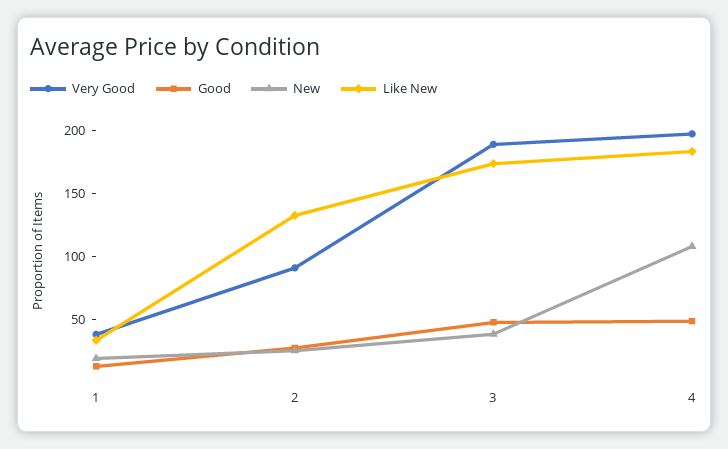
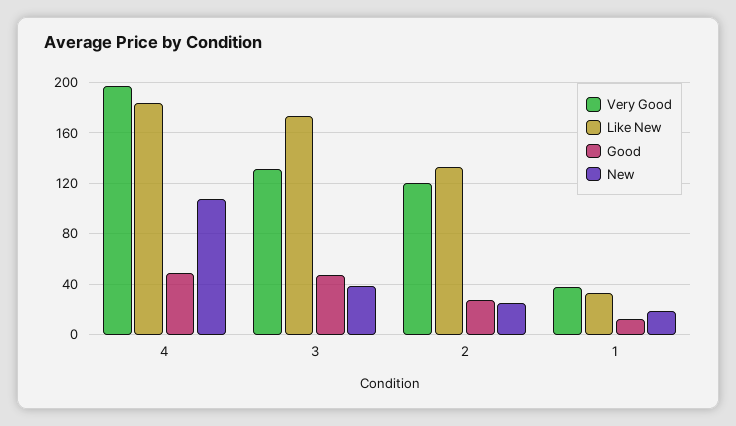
Very Good, 2: 90 -> 120
Very Good, 3: 190 -> 130

